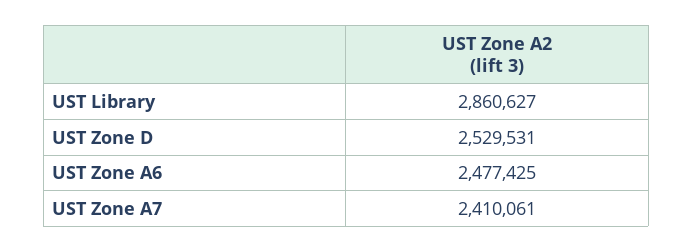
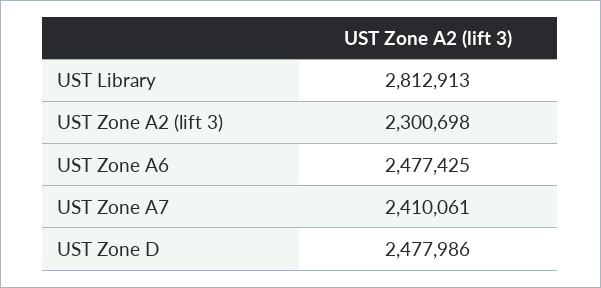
UST Library: 2860627 -> 2812913
UST Zone D: 2529531 -> 2477986
UST Zone A2 (lift 3): none -> 2300698

